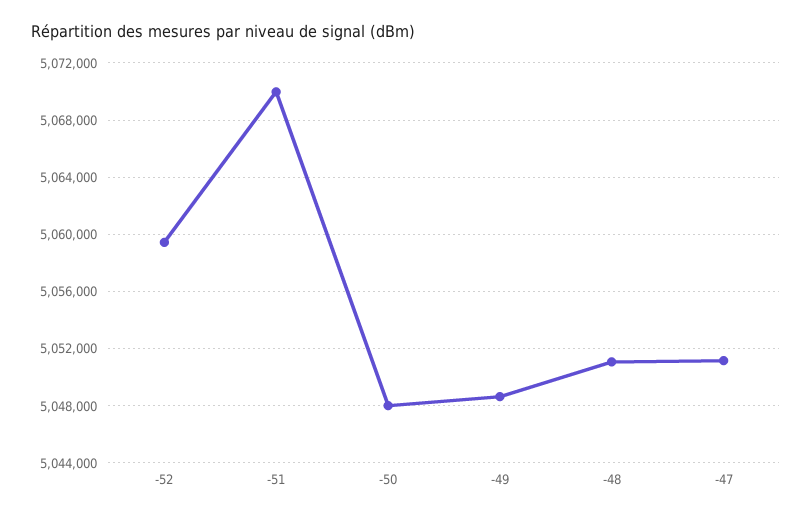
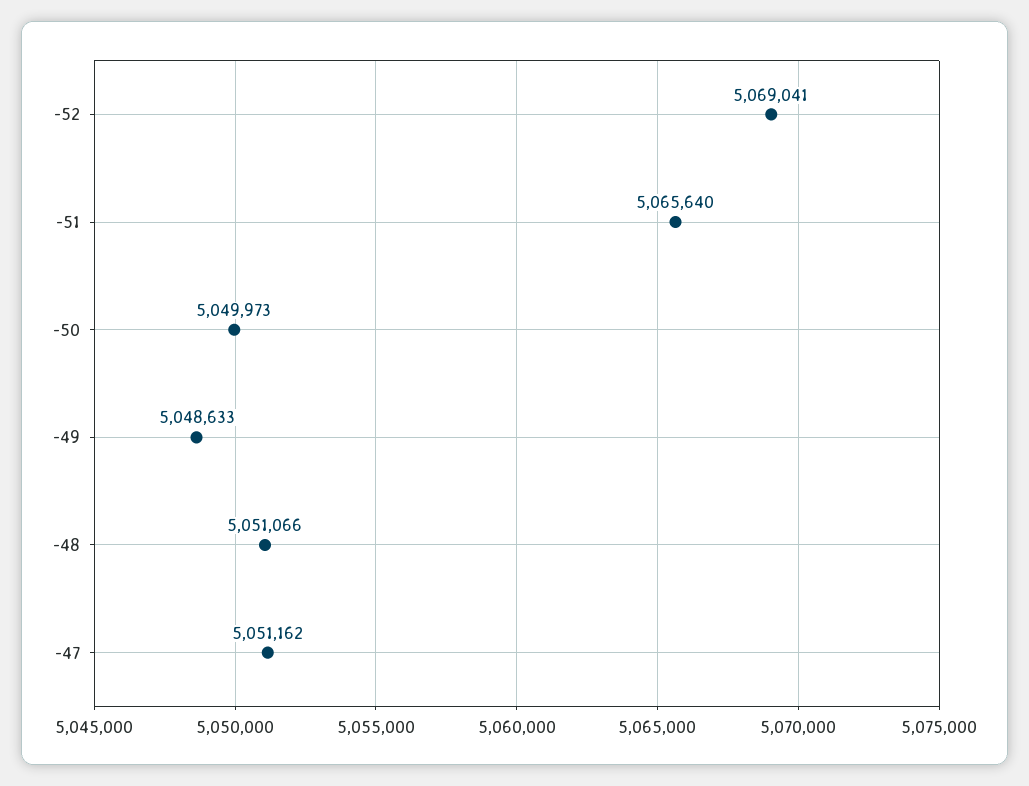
-52: 5059500 -> 5069041
-51: 5070000 -> 5065640
-50: 5048000 -> 5049973

